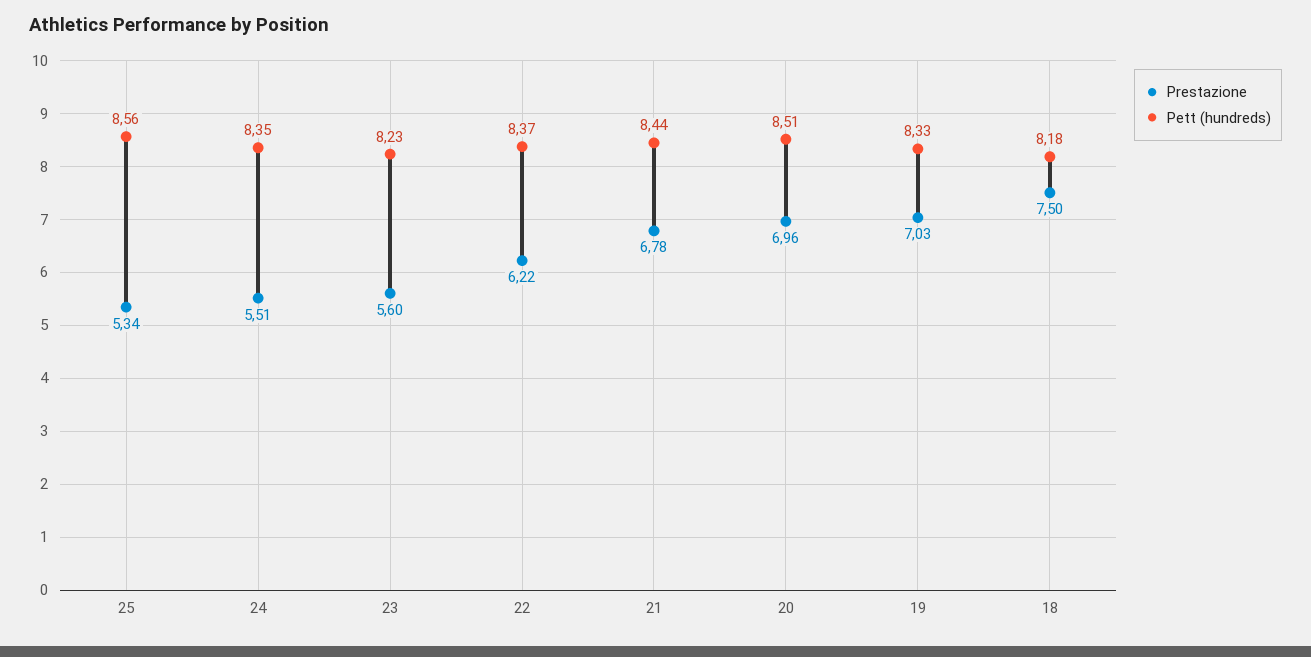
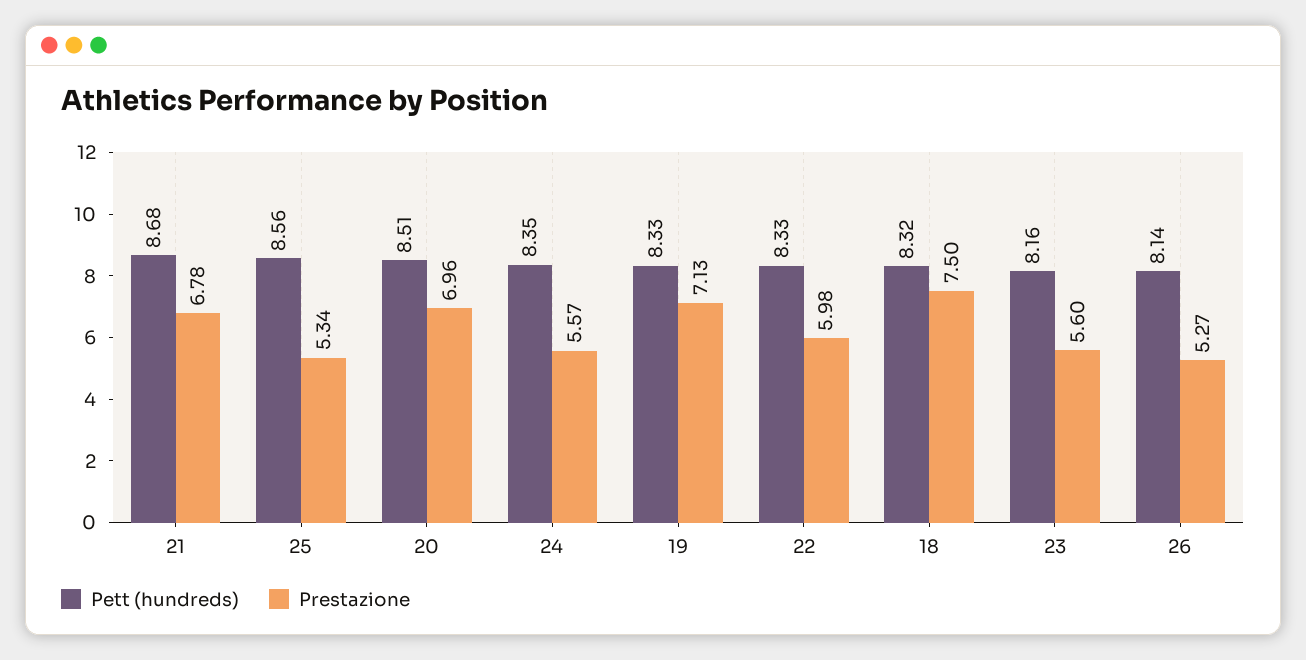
Prestazione, 24: 5.51 -> 5.57
Pett (hundreds), 23: 8.23 -> 8.16
Prestazione, 22: 6.22 -> 5.98
Pett (hundreds), 22: 8.37 -> 8.33
Pett (hundreds), 21: 8.44 -> 8.68
Prestazione, 19: 7.03 -> 7.13
Pett (hundreds), 18: 8.18 -> 8.32
Pett (hundreds), 26: none -> 8.14
Prestazione, 26: none -> 5.27

